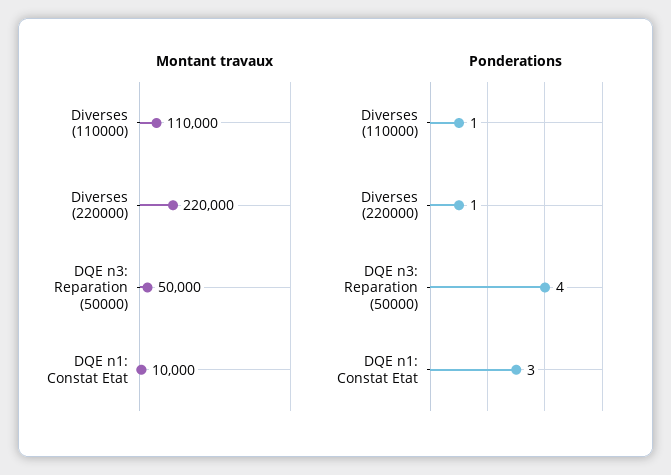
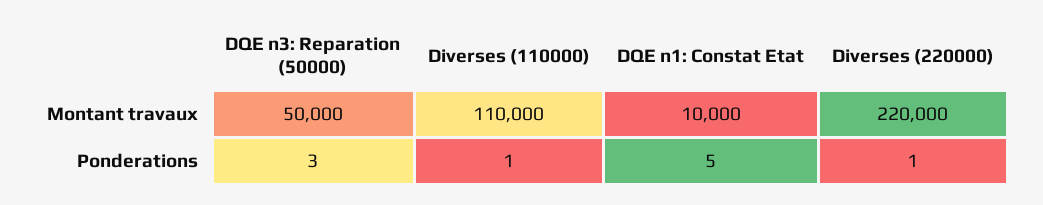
Ponderations, DQE n3: Reparation (50000): 4 -> 3
Ponderations, DQE n1: Constat Etat: 3 -> 5

